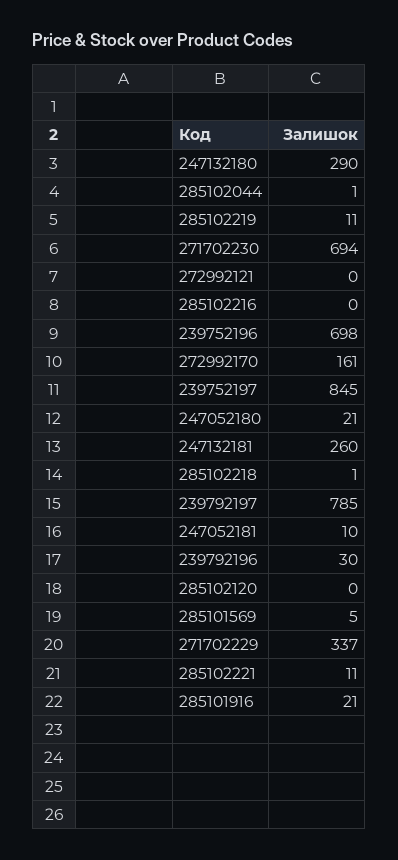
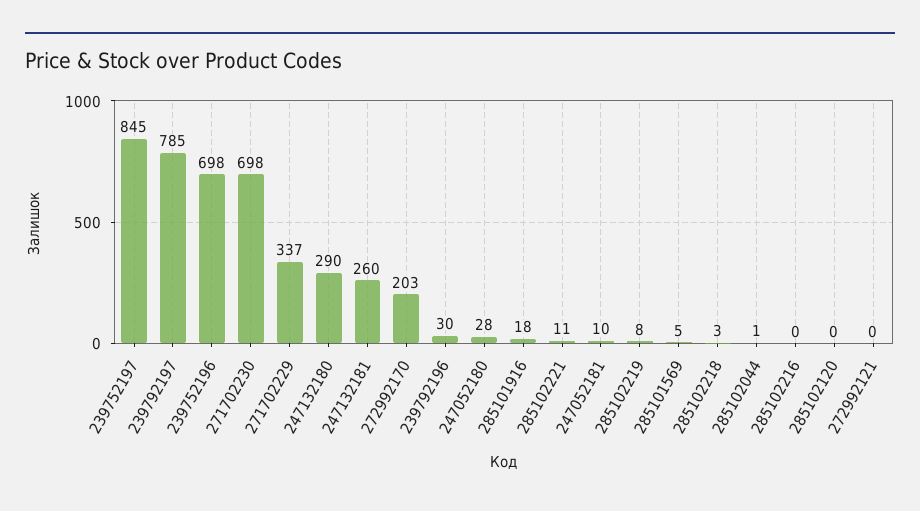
285102219: 11 -> 8
271702230: 694 -> 698
272992170: 161 -> 203
247052180: 21 -> 28
285102218: 1 -> 3
285101916: 21 -> 18

